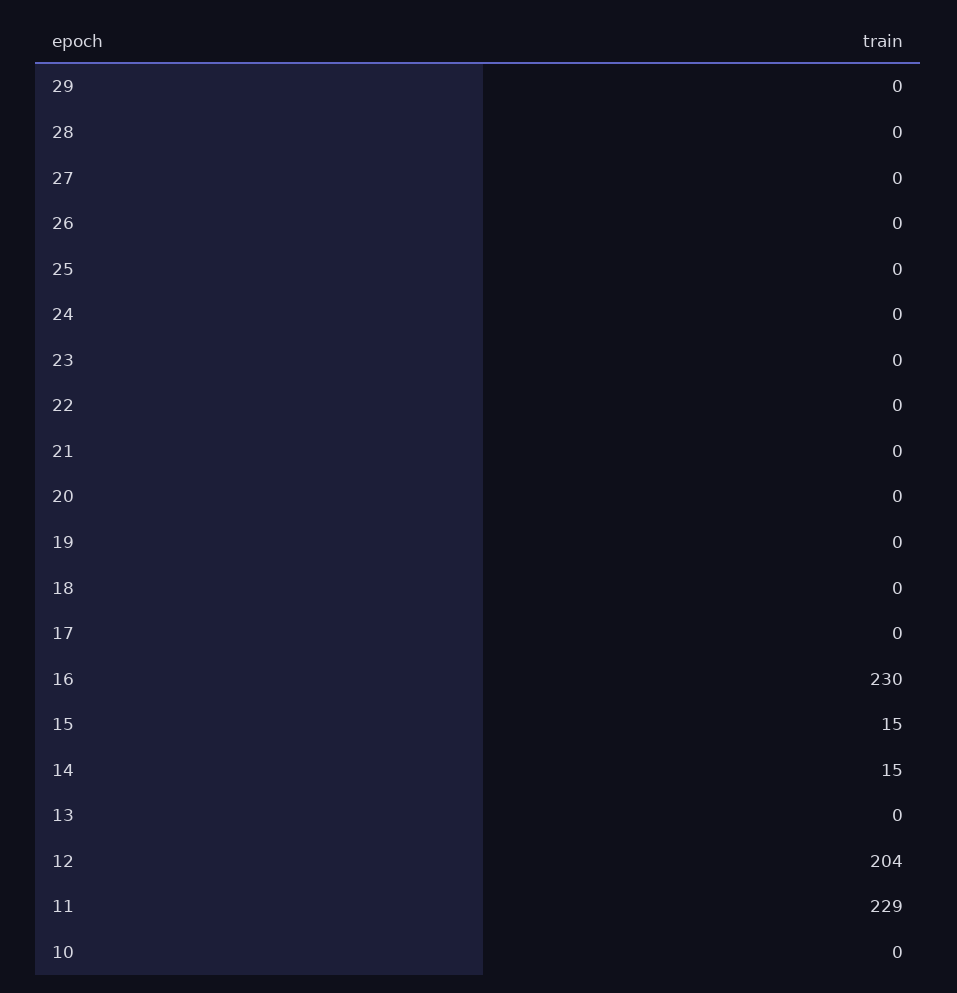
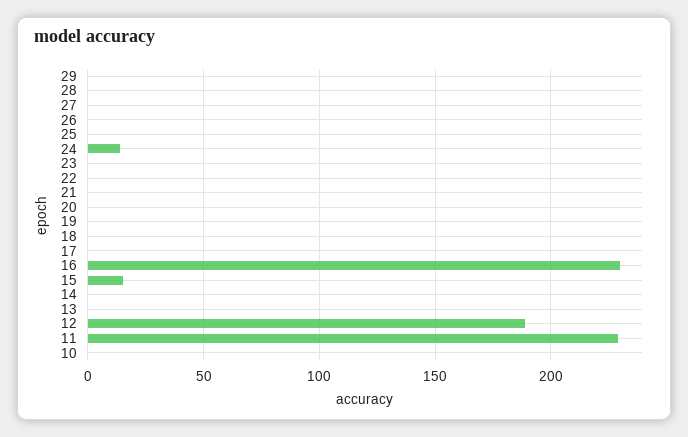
24: 0 -> 15
14: 15 -> 0
12: 204 -> 190

